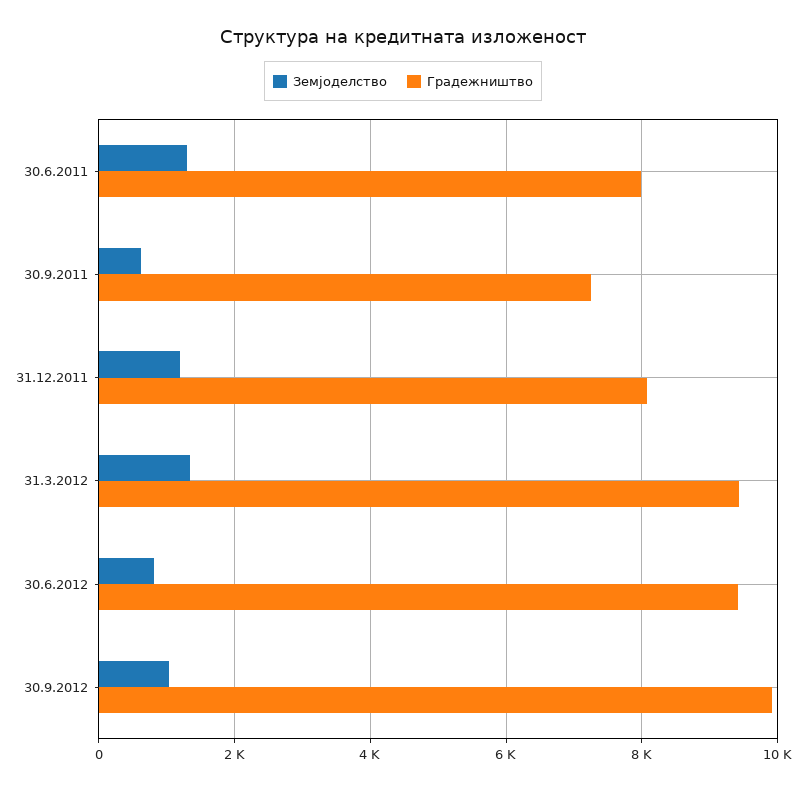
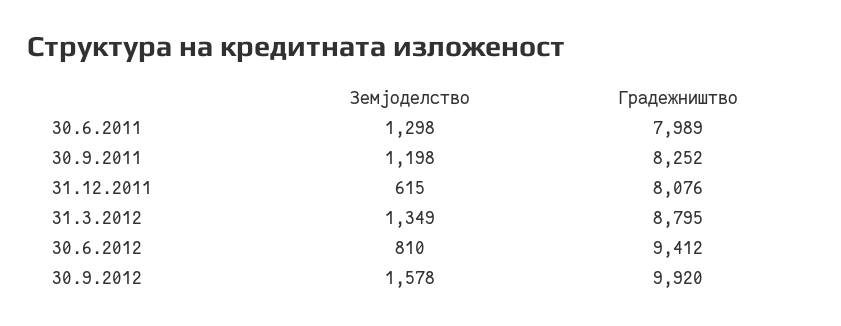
Земјоделство, 30.9.2011: 600 -> 1198
Градежништво, 30.9.2011: 7200 -> 8252
Земјоделство, 31.12.2011: 1200 -> 615
Градежништво, 31.3.2012: 9400 -> 8795
Земјоделство, 30.9.2012: 1000 -> 1578

